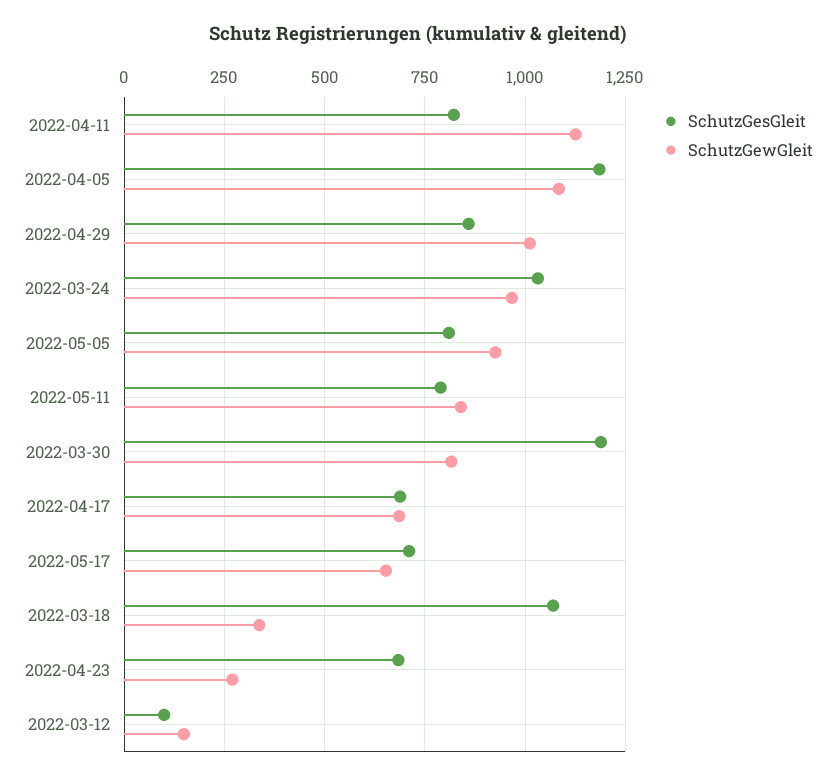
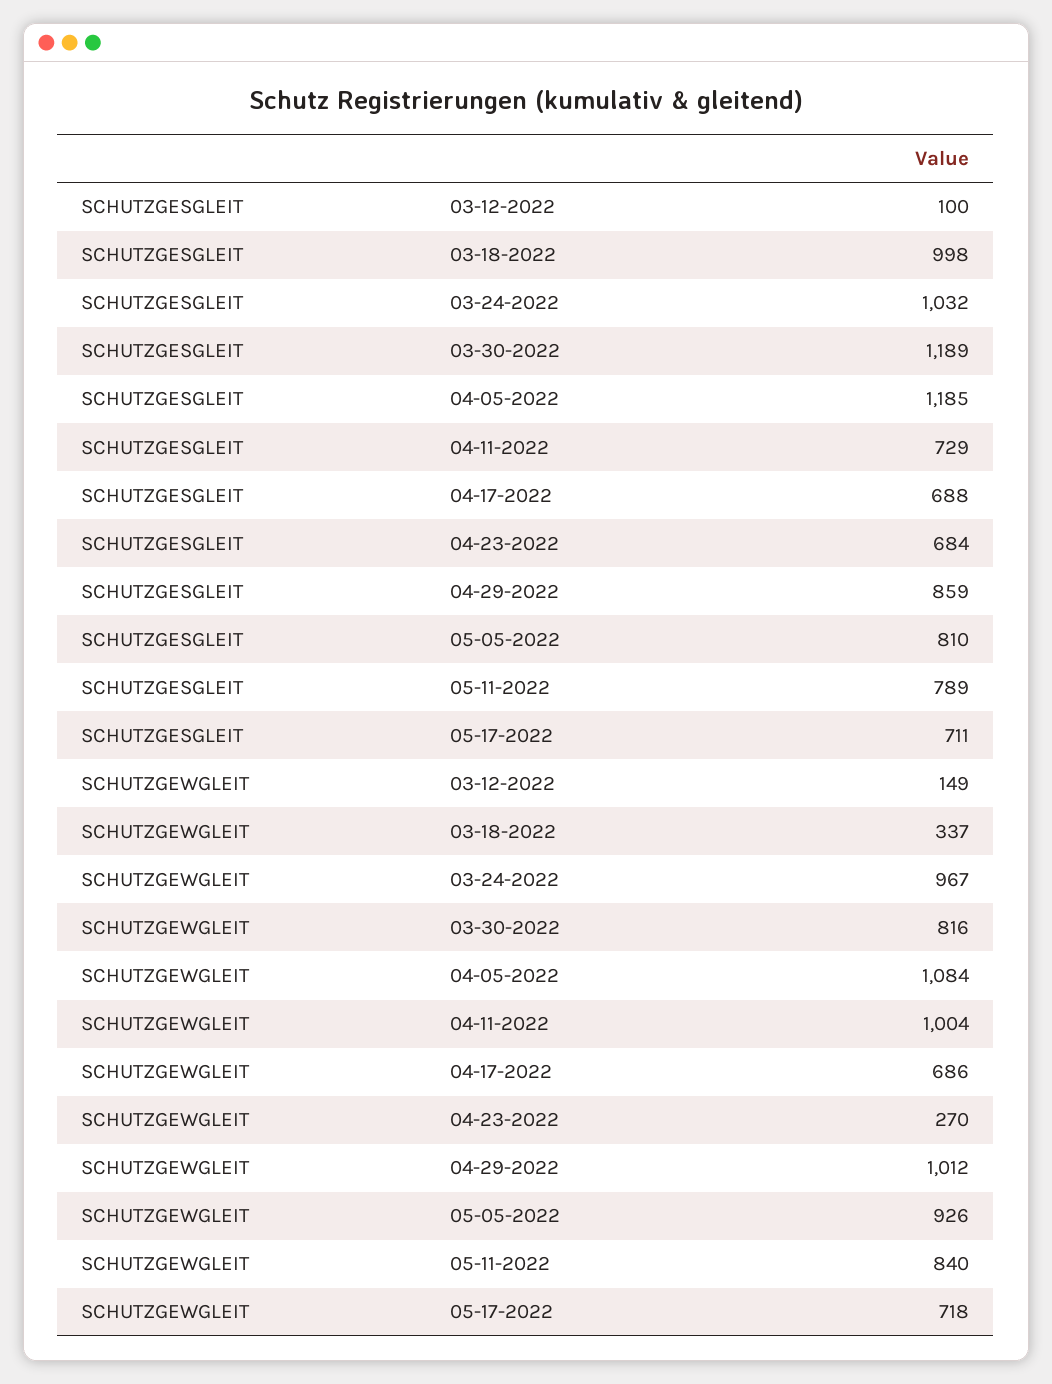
SchutzGesGleit, 2022-04-11: 825 -> 729
SchutzGewGleit, 2022-04-11: 1125 -> 1004
SchutzGewGleit, 2022-05-17: 650 -> 718
SchutzGesGleit, 2022-03-18: 1075 -> 998

